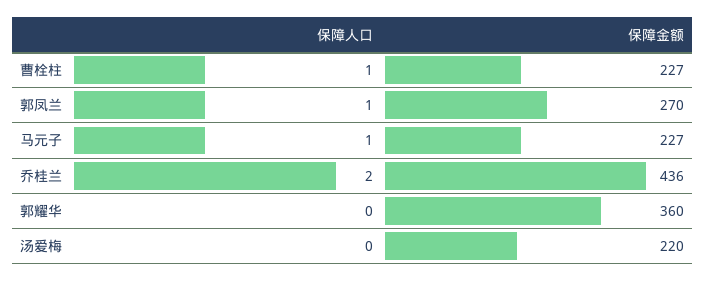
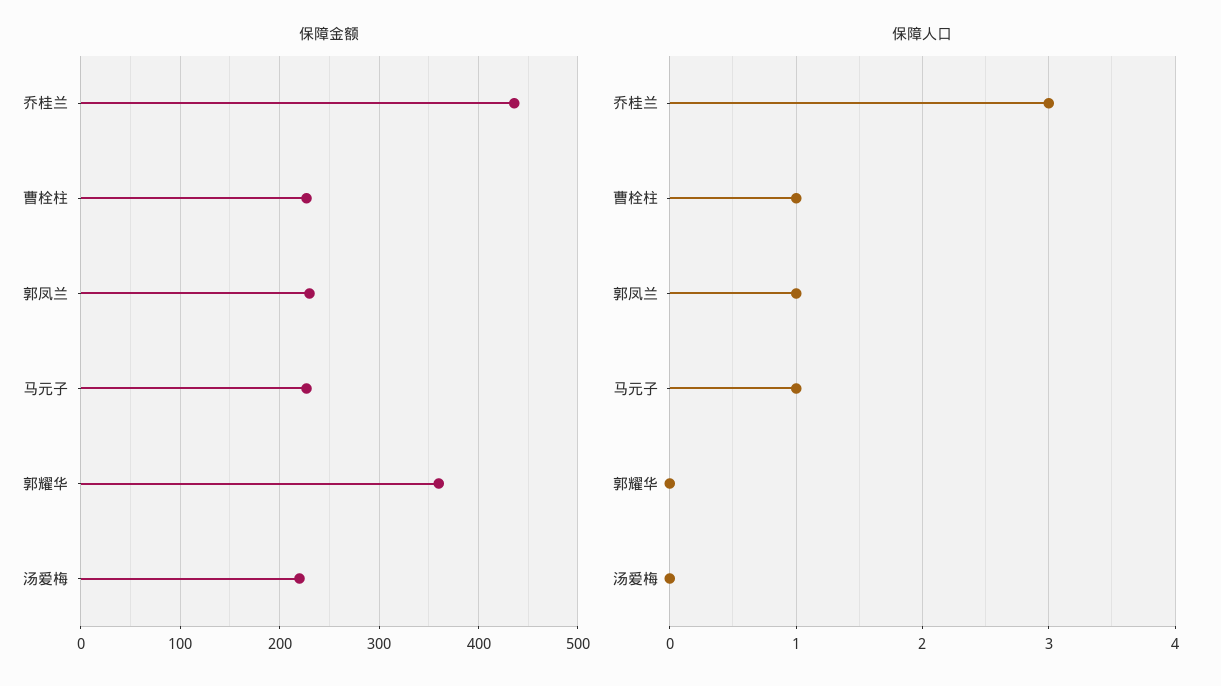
保障金额, 郭凤兰: 270 -> 230
保障人口, 乔桂兰: 2 -> 3

